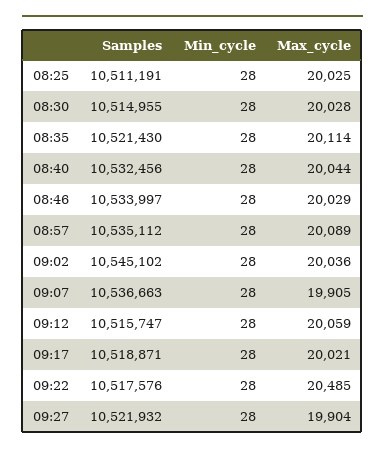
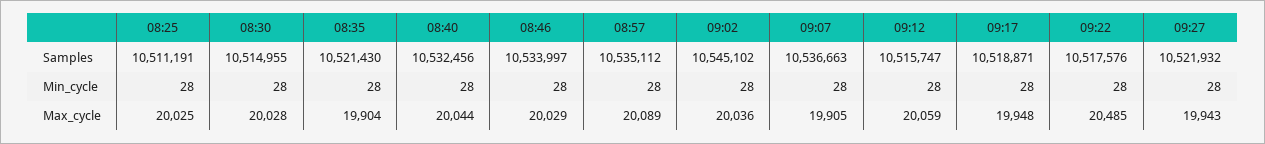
Max_cycle, 08:35: 20114 -> 19904
Max_cycle, 09:17: 20021 -> 19948
Max_cycle, 09:27: 19904 -> 19943

